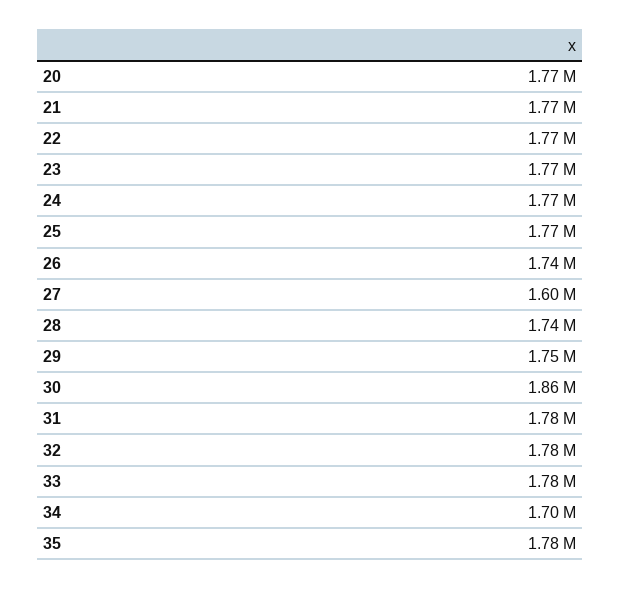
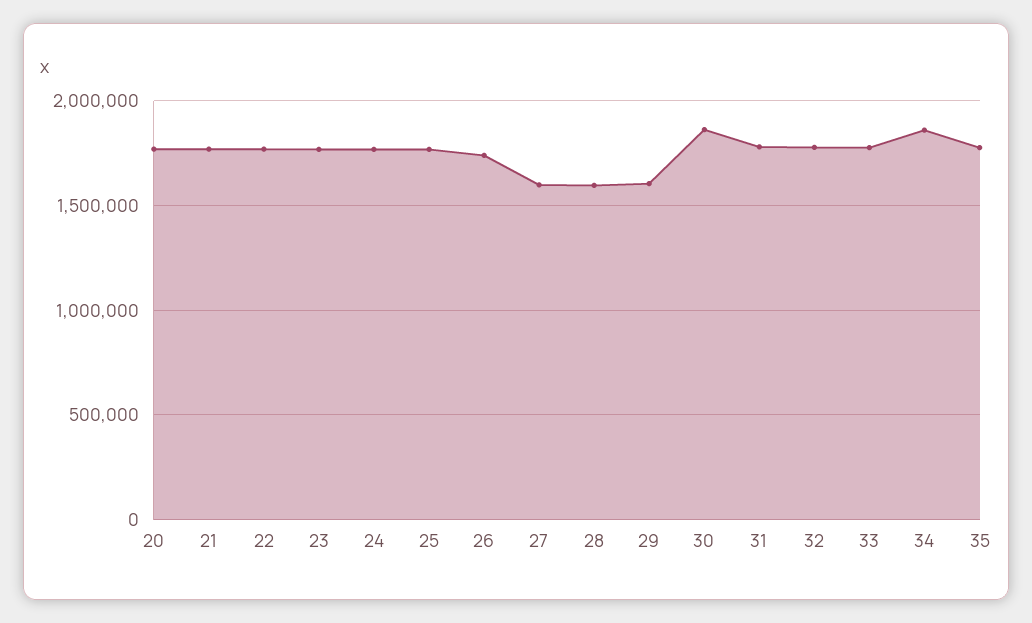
28: 1740000 -> 1600000
29: 1750000 -> 1600000
34: 1700000 -> 1850000

